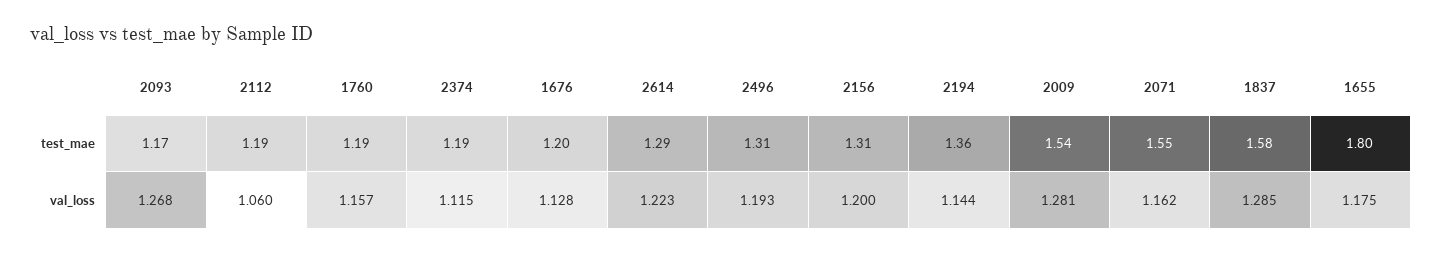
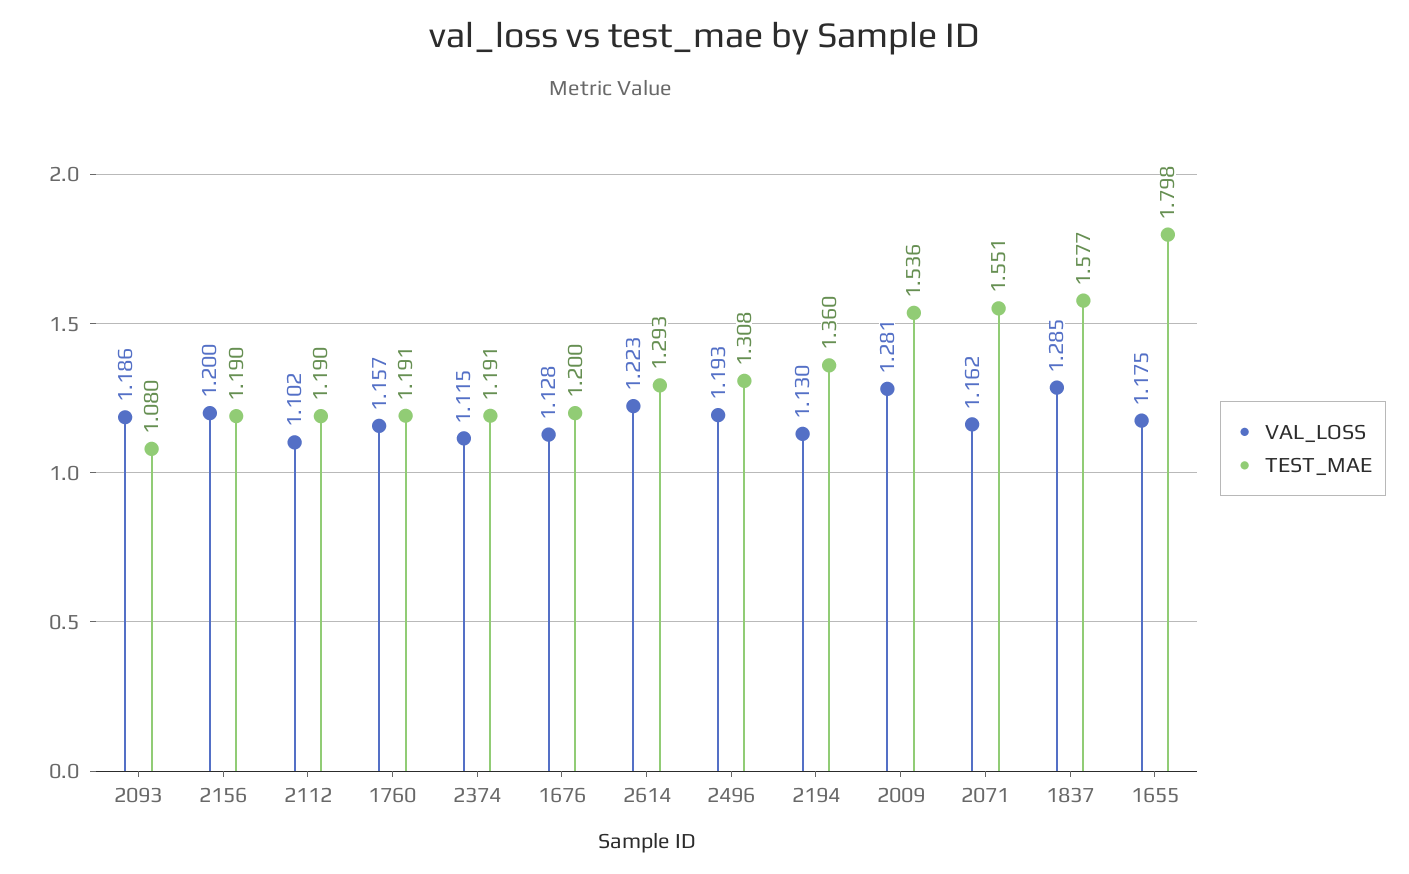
test_mae, 2093: 1.17 -> 1.08
test_mae, 2156: 1.31 -> 1.19
val_loss, 2093: 1.268 -> 1.186
val_loss, 2112: 1.06 -> 1.102
val_loss, 2194: 1.144 -> 1.13

